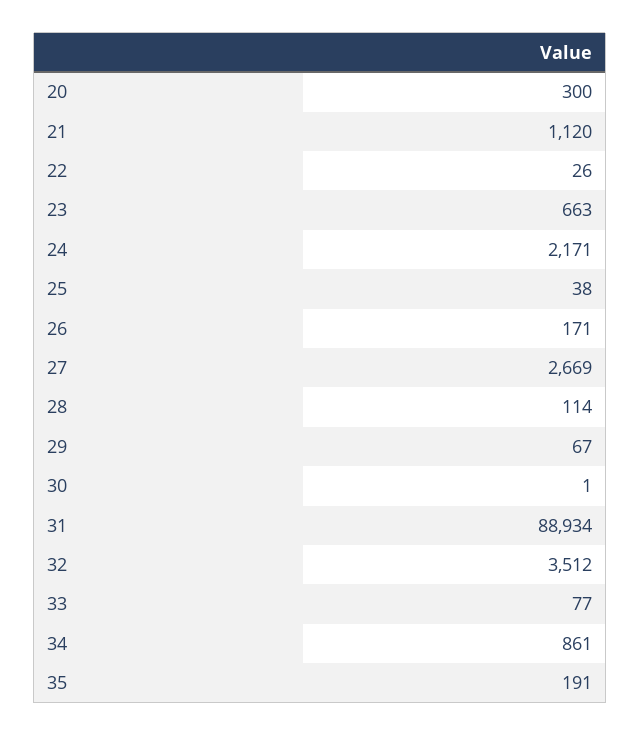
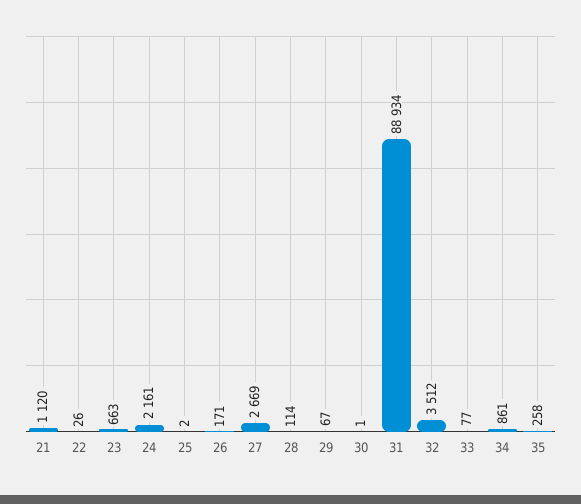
20: 300 -> none
24: 2171 -> 2161
25: 38 -> 2
35: 191 -> 258

